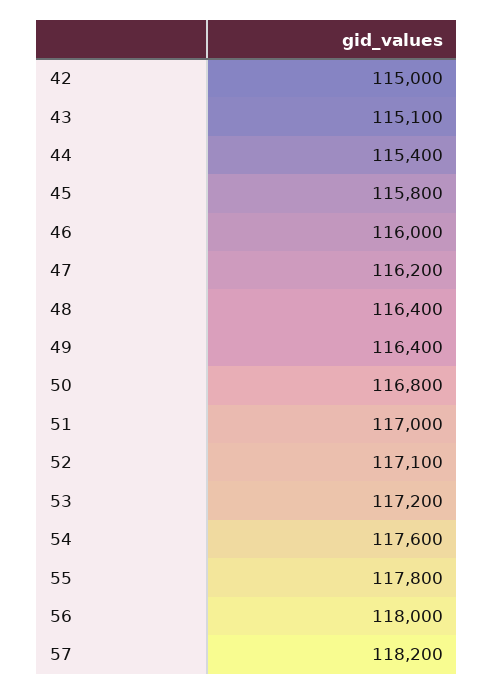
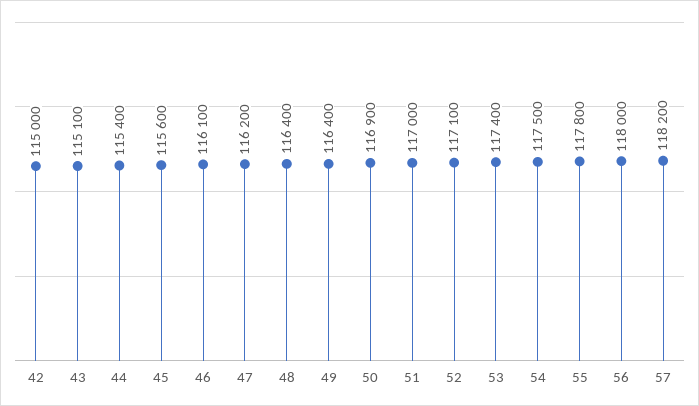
45: 115800 -> 115600
46: 116000 -> 116100
50: 116800 -> 116900
53: 117200 -> 117400
54: 117600 -> 117500

